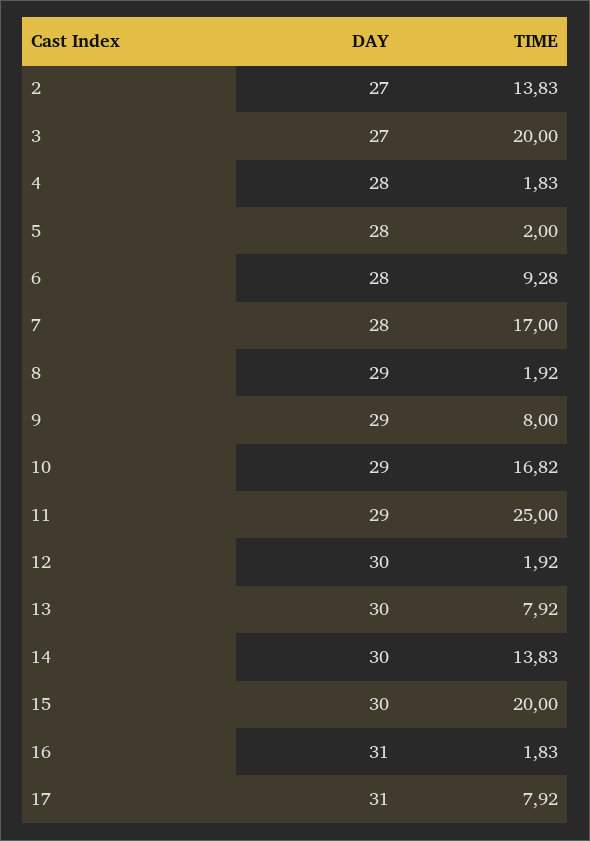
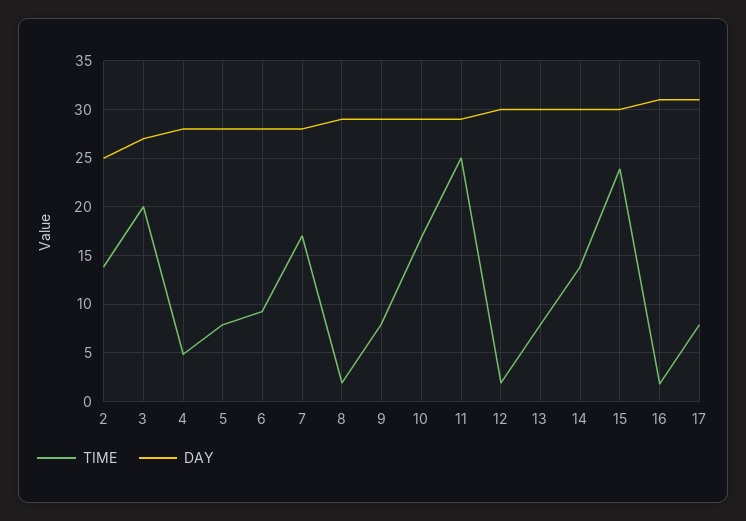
DAY, 2: 27 -> 25
TIME, 4: 1.83 -> 5
TIME, 5: 2 -> 8
TIME, 15: 20 -> 24

